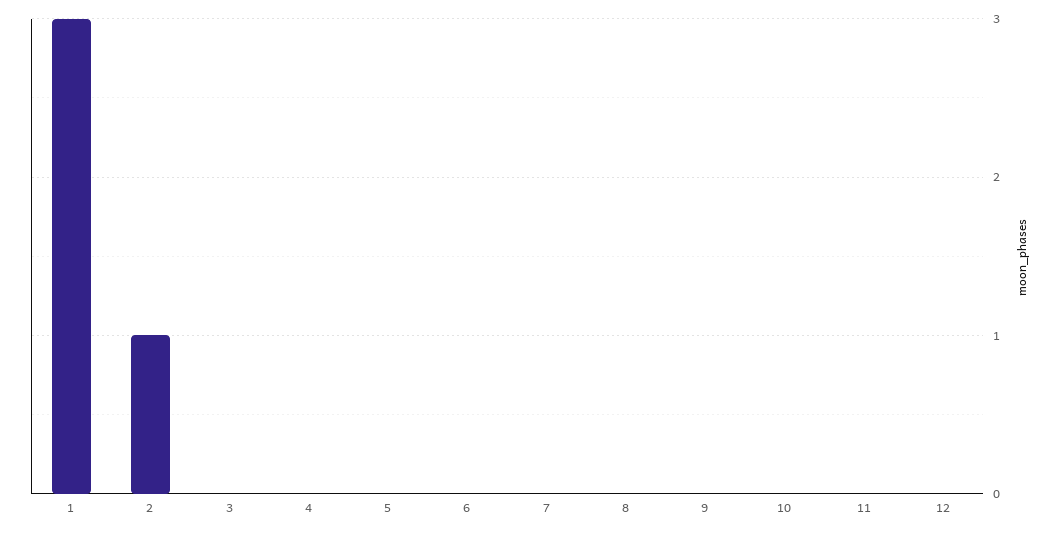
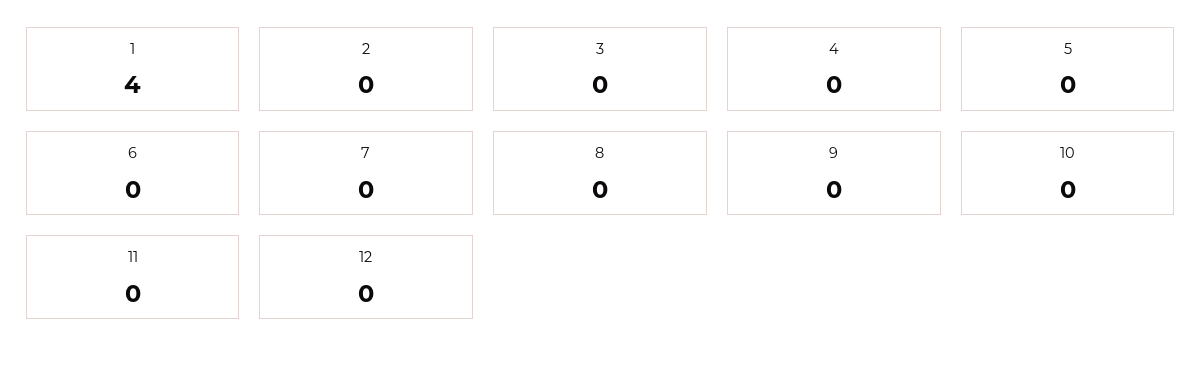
1: 3 -> 4
2: 1 -> 0

